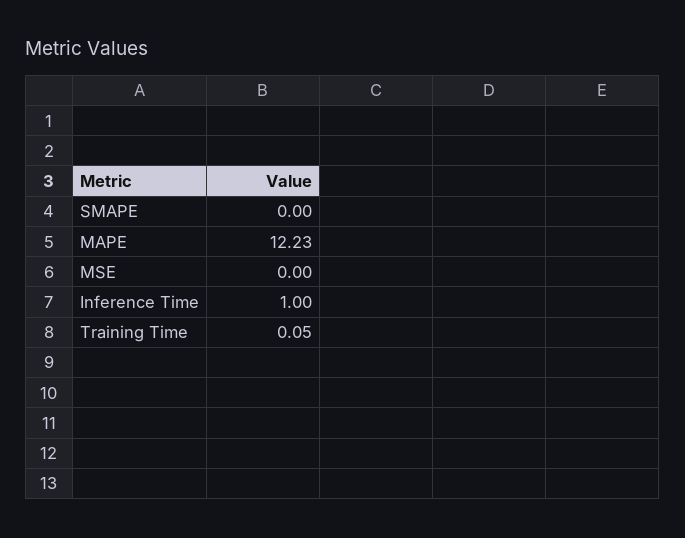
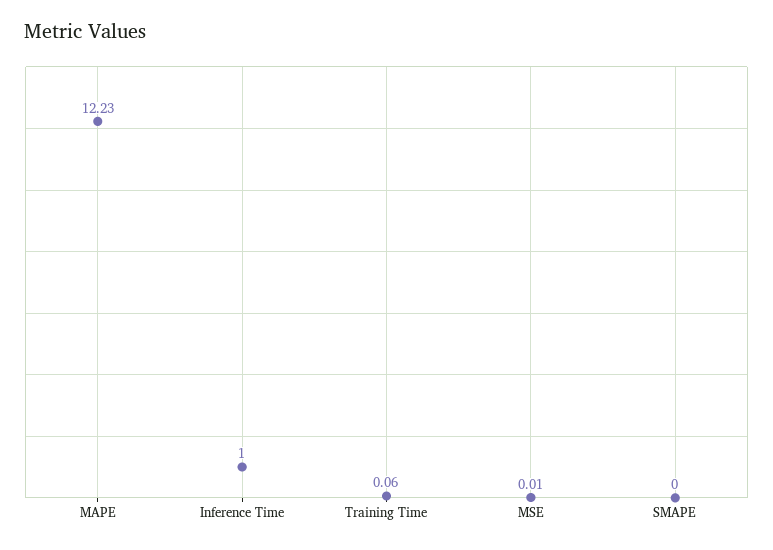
MSE: 0 -> 0.01
Training Time: 0.05 -> 0.06

